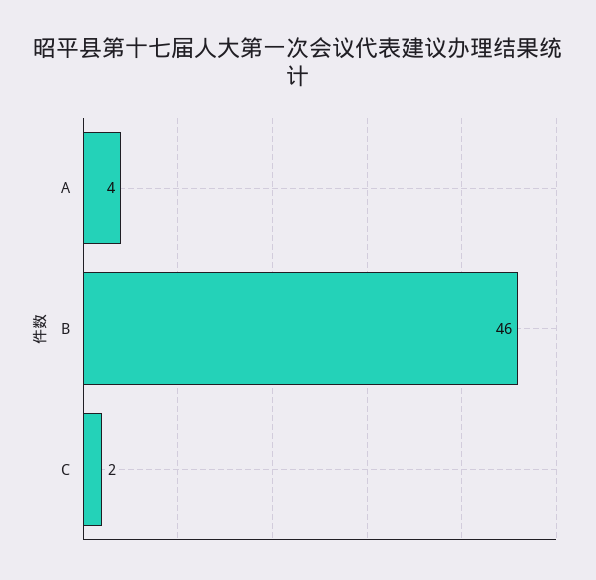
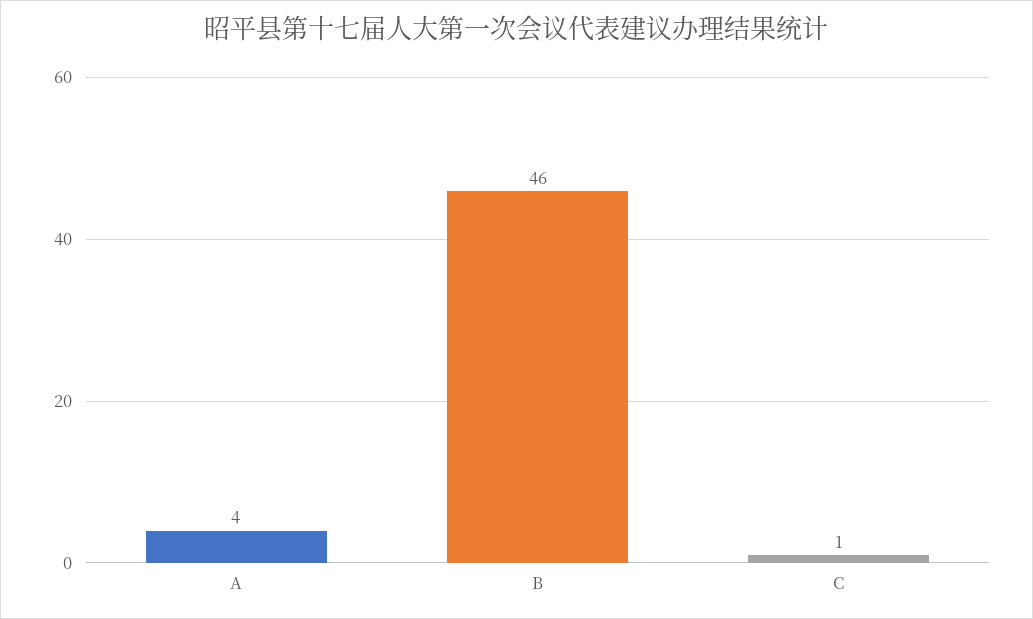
C: 2 -> 1

